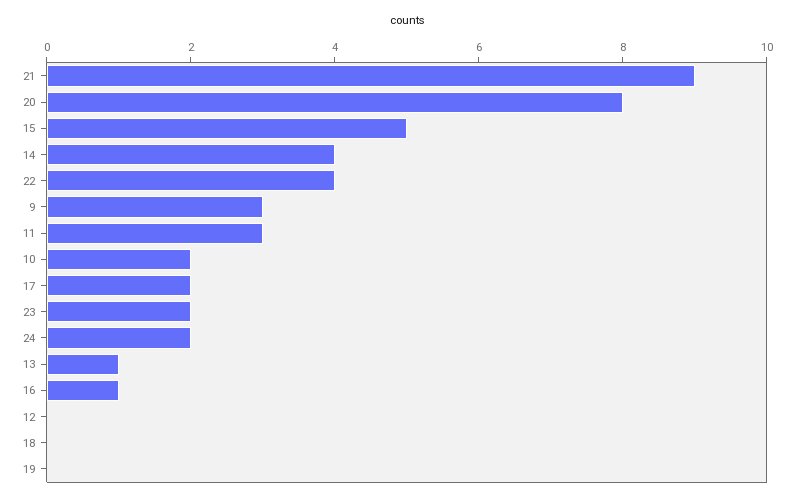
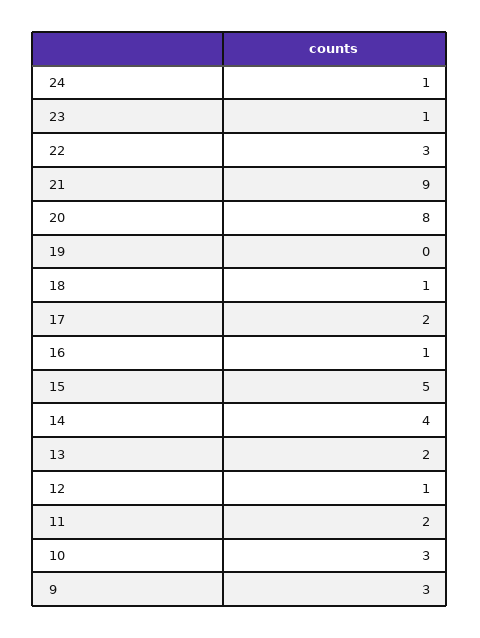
22: 4 -> 3
11: 3 -> 2
10: 2 -> 3
23: 2 -> 1
24: 2 -> 1
13: 1 -> 2
12: 0 -> 1
18: 0 -> 1

